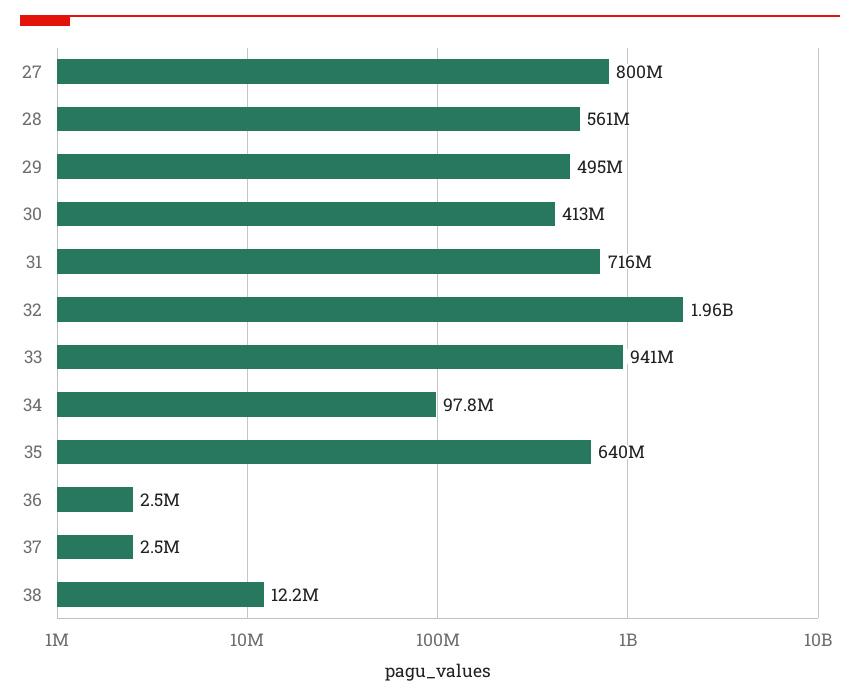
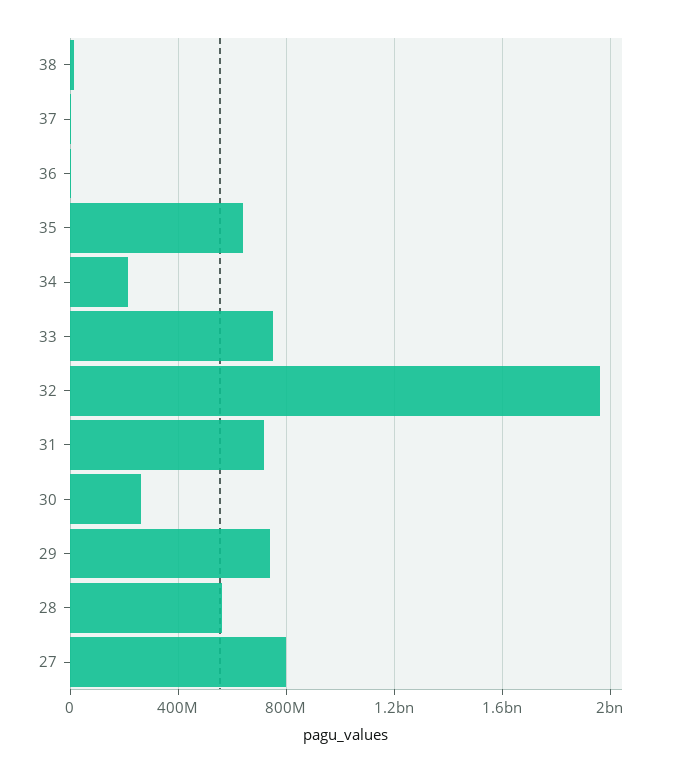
29: 495000000 -> 750000000
30: 413000000 -> 250000000
33: 941000000 -> 750000000
34: 97800000 -> 200000000

